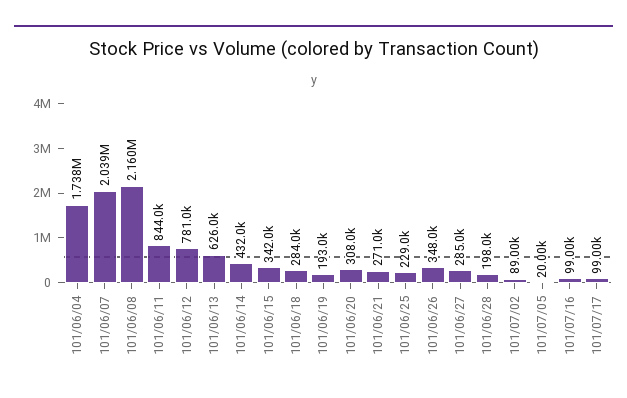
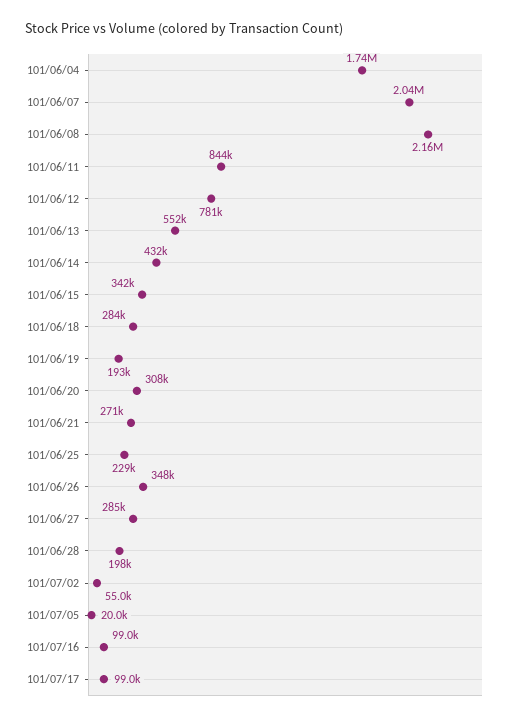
101/06/13: 626000 -> 552000
101/07/02: 89000 -> 55000

